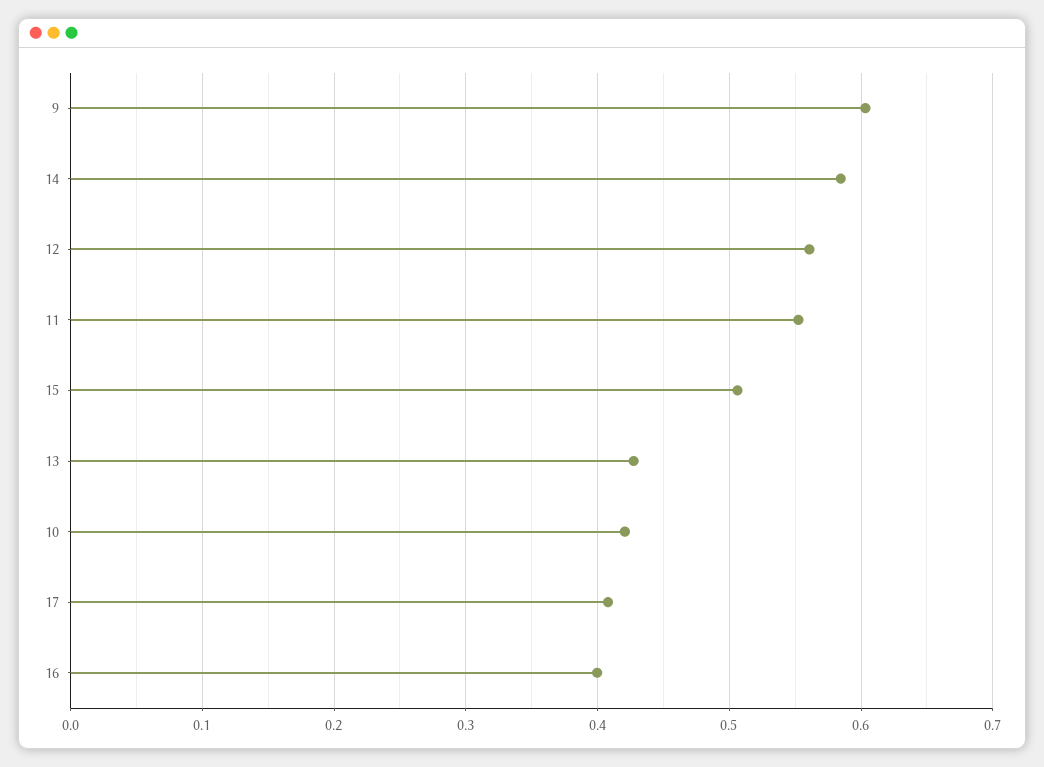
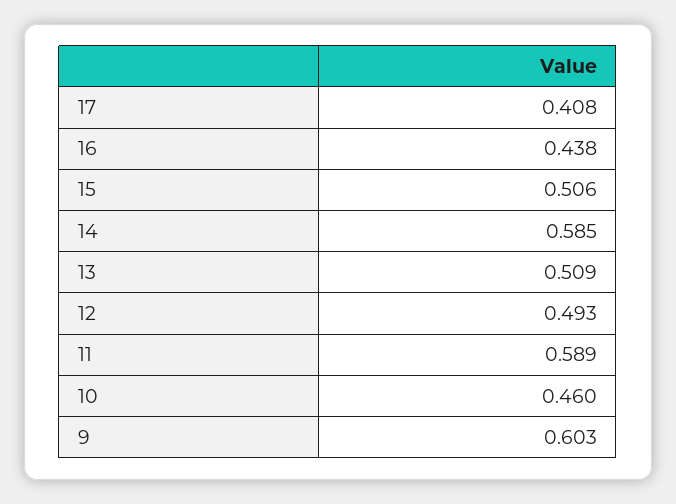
12: 0.56 -> 0.493
11: 0.55 -> 0.589
13: 0.43 -> 0.509
10: 0.42 -> 0.46
16: 0.4 -> 0.438

